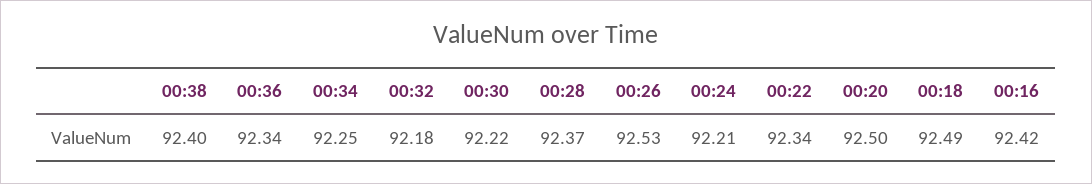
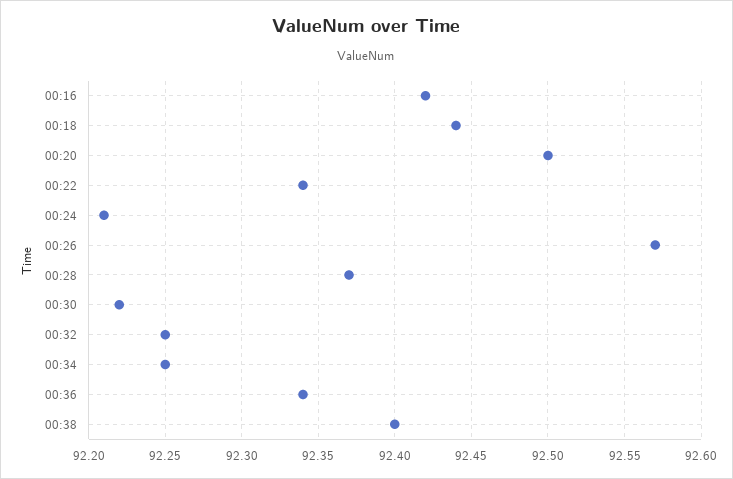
00:32: 92.18 -> 92.25
00:26: 92.53 -> 92.57
00:18: 92.49 -> 92.44

